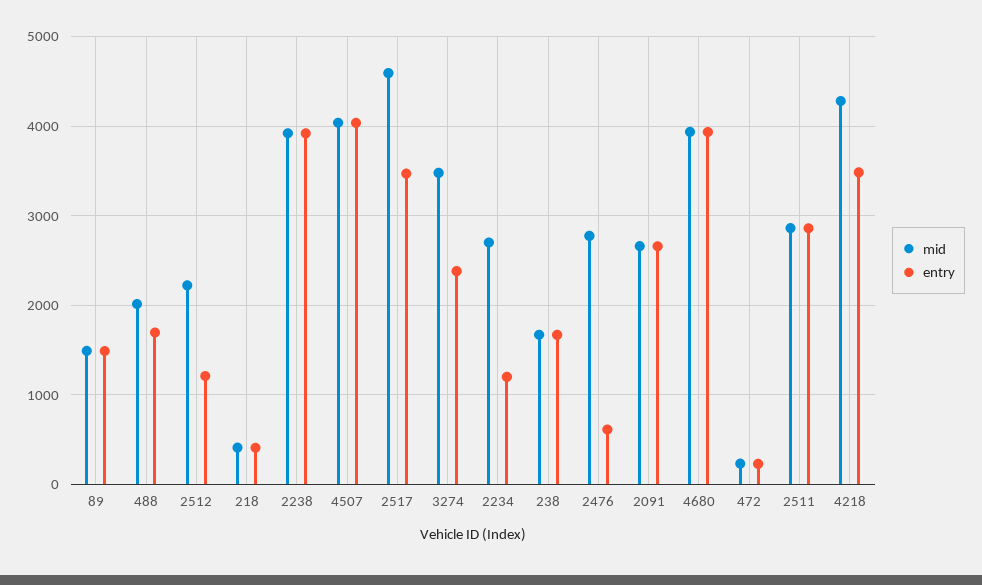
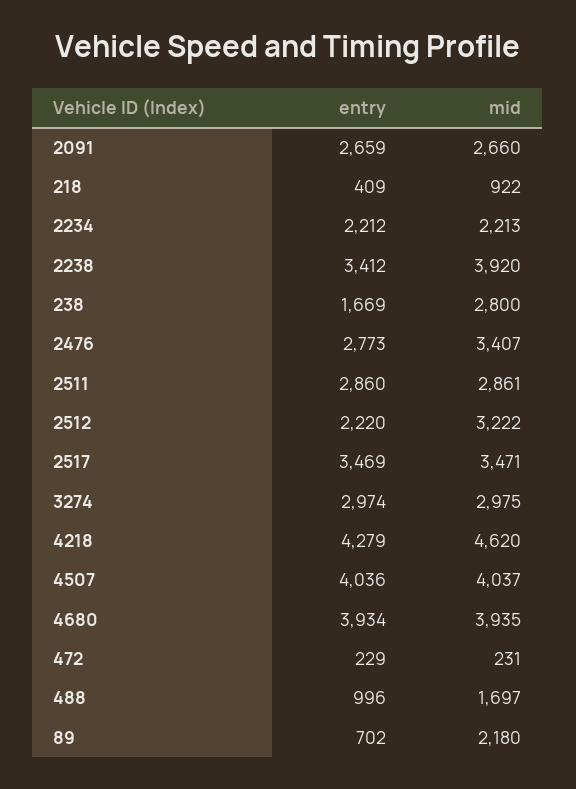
mid, 89: 1500 -> 2180
entry, 89: 1500 -> 702
mid, 488: 2000 -> 1697
entry, 488: 1700 -> 996
mid, 2512: 2200 -> 3222
entry, 2512: 1200 -> 2220
mid, 218: 400 -> 922
entry, 2238: 3900 -> 3412
mid, 2517: 4600 -> 3471
mid, 3274: 3500 -> 2975
entry, 3274: 2400 -> 2974
mid, 2234: 2700 -> 2213
entry, 2234: 1200 -> 2212
mid, 238: 1700 -> 2800
mid, 2476: 2800 -> 3407
entry, 2476: 600 -> 2773
mid, 4218: 4300 -> 4620
entry, 4218: 3500 -> 4279

